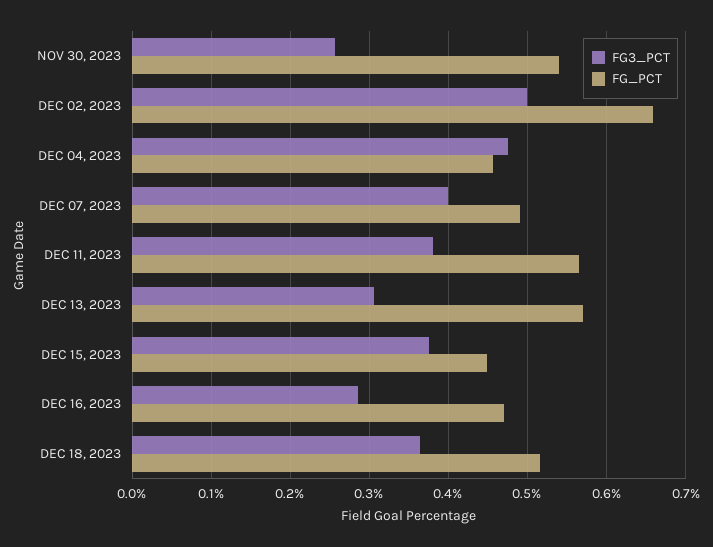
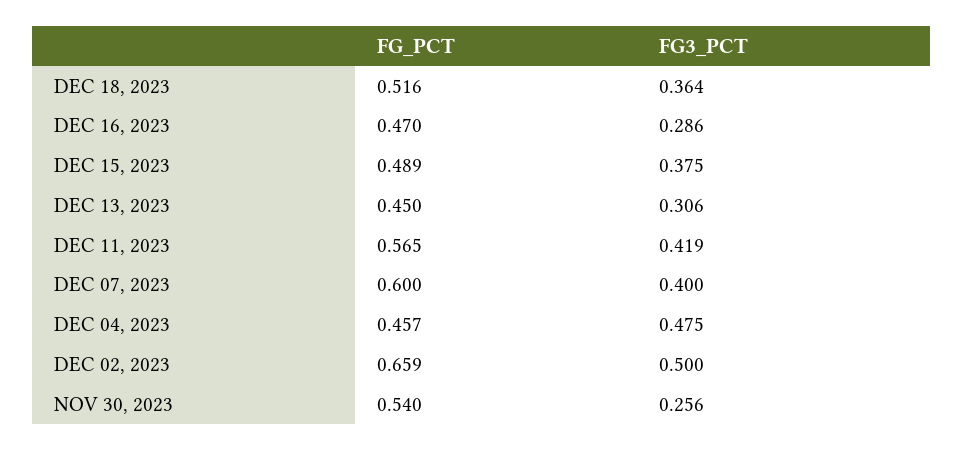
FG_PCT, DEC 07, 2023: 0.49 -> 0.6
FG3_PCT, DEC 11, 2023: 0.38 -> 0.419
FG_PCT, DEC 13, 2023: 0.57 -> 0.45
FG_PCT, DEC 15, 2023: 0.45 -> 0.489

